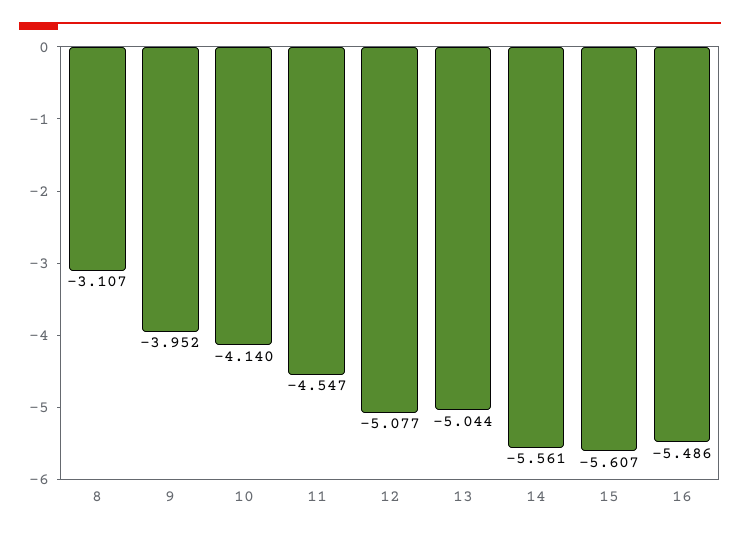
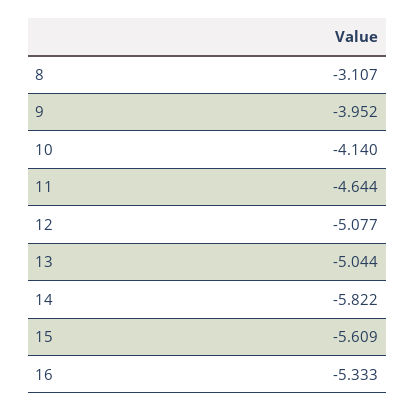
11: -4.547 -> -4.644
14: -5.561 -> -5.822
15: -5.607 -> -5.609
16: -5.486 -> -5.333

